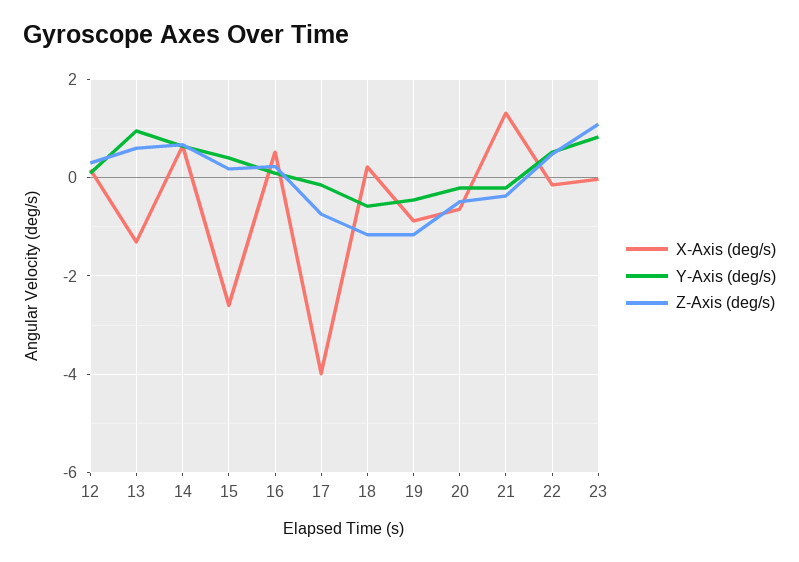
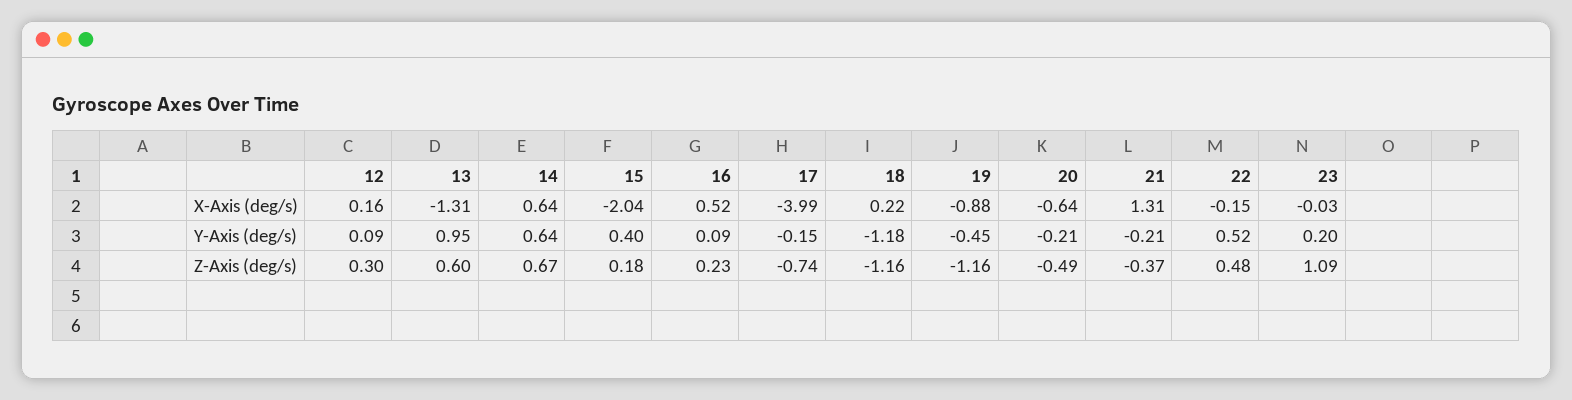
X-Axis (deg/s), 15: -2.6 -> -2.04
Y-Axis (deg/s), 18: -0.6 -> -1.18
Y-Axis (deg/s), 23: 0.8 -> 0.2

